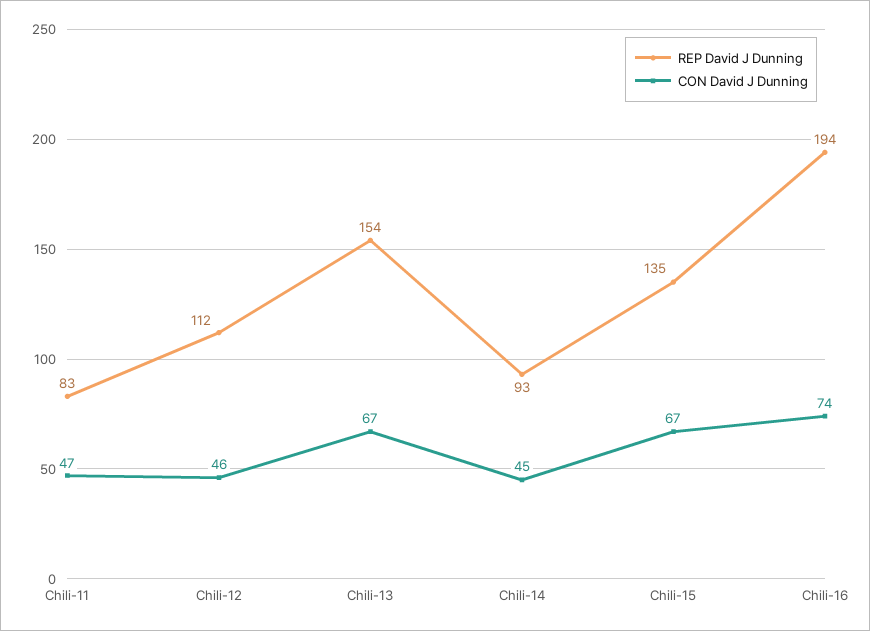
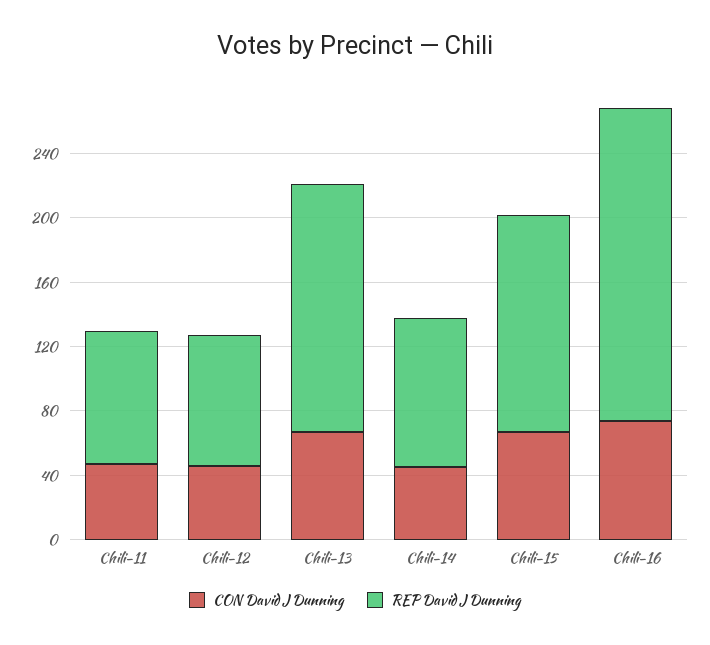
REP David J Dunning, Chili-12: 112 -> 80

